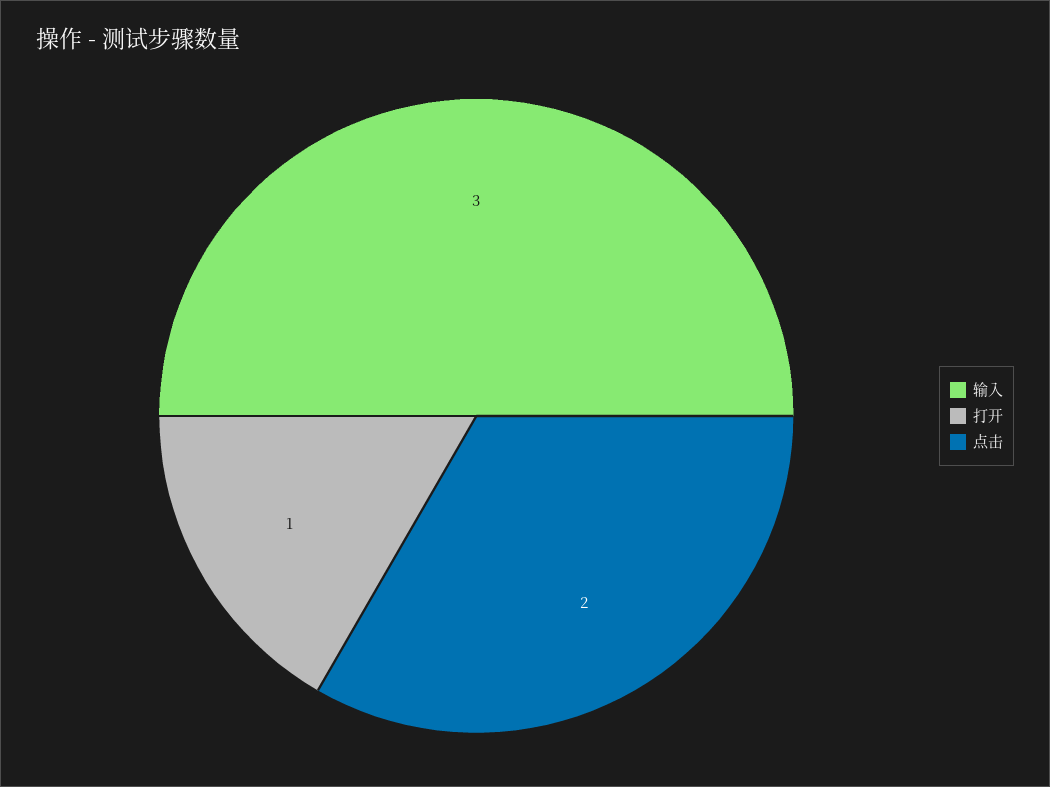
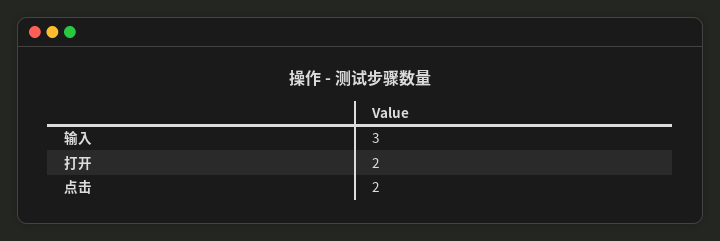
打开: 1 -> 2

